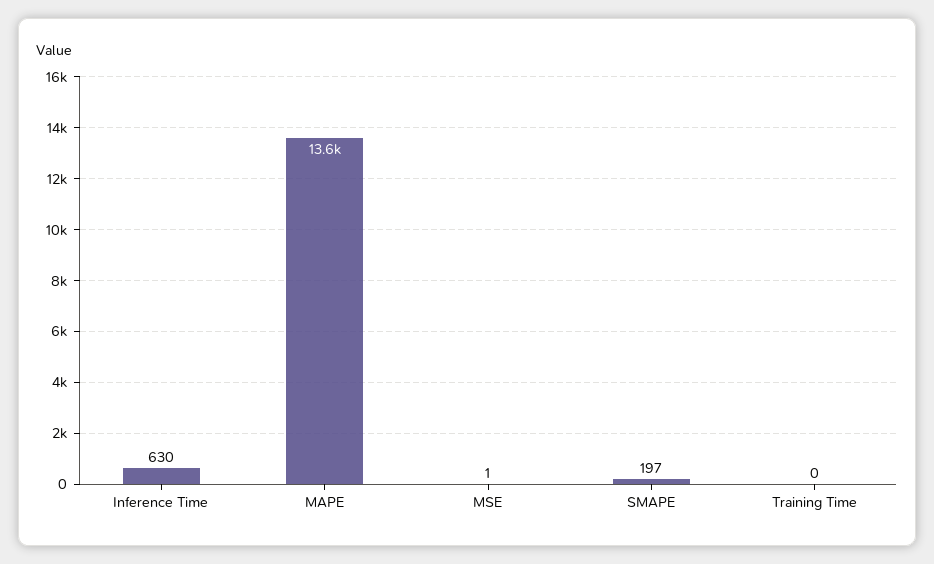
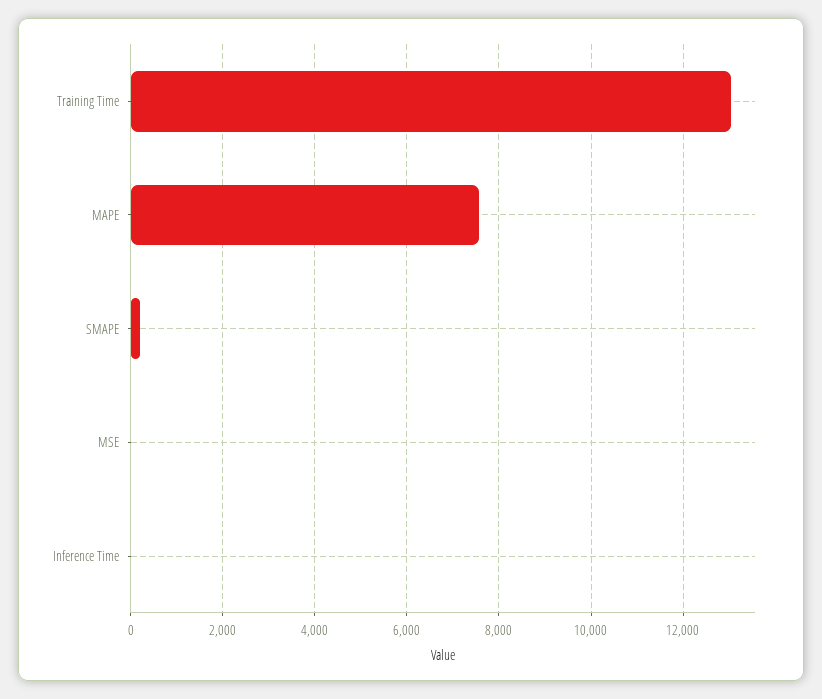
Inference Time: 630 -> 0
MAPE: 13600 -> 7600
Training Time: 0 -> 13000

